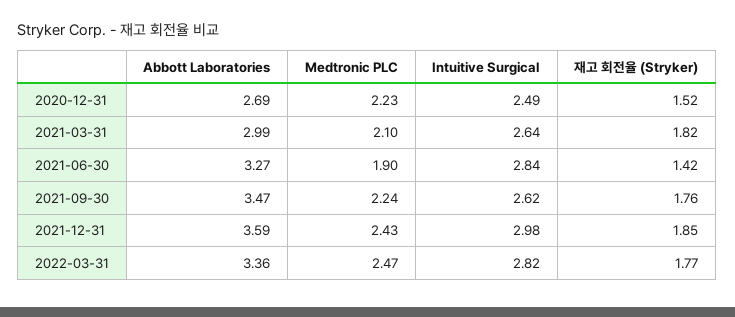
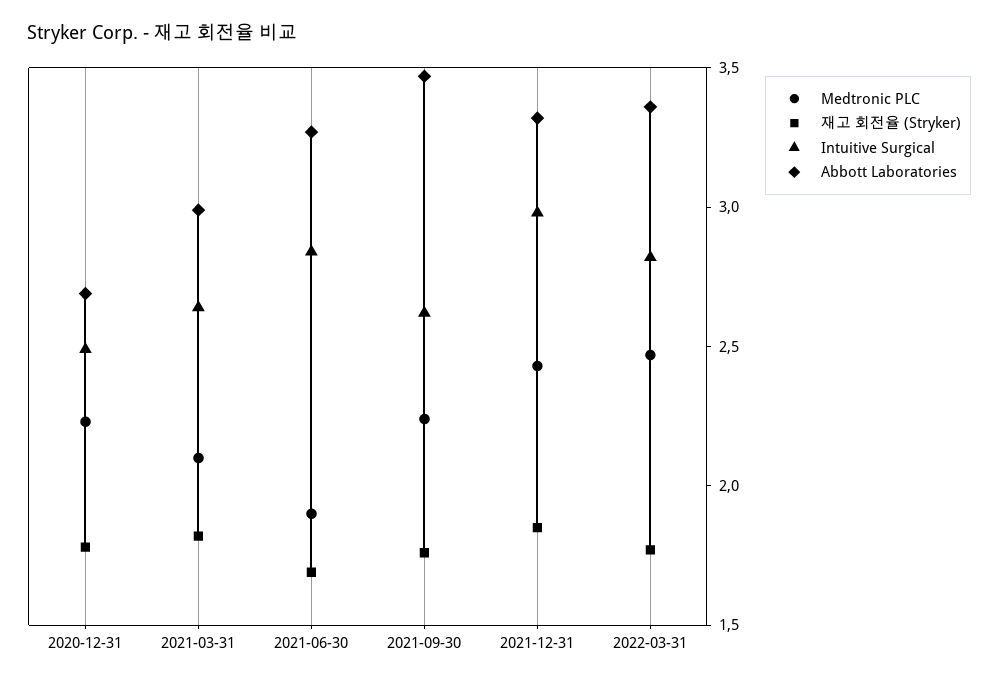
재고 회전율 (Stryker), 2020-12-31: 1.52 -> 1.8
재고 회전율 (Stryker), 2021-06-30: 1.42 -> 1.7
Abbott Laboratories, 2021-12-31: 3.59 -> 3.3

